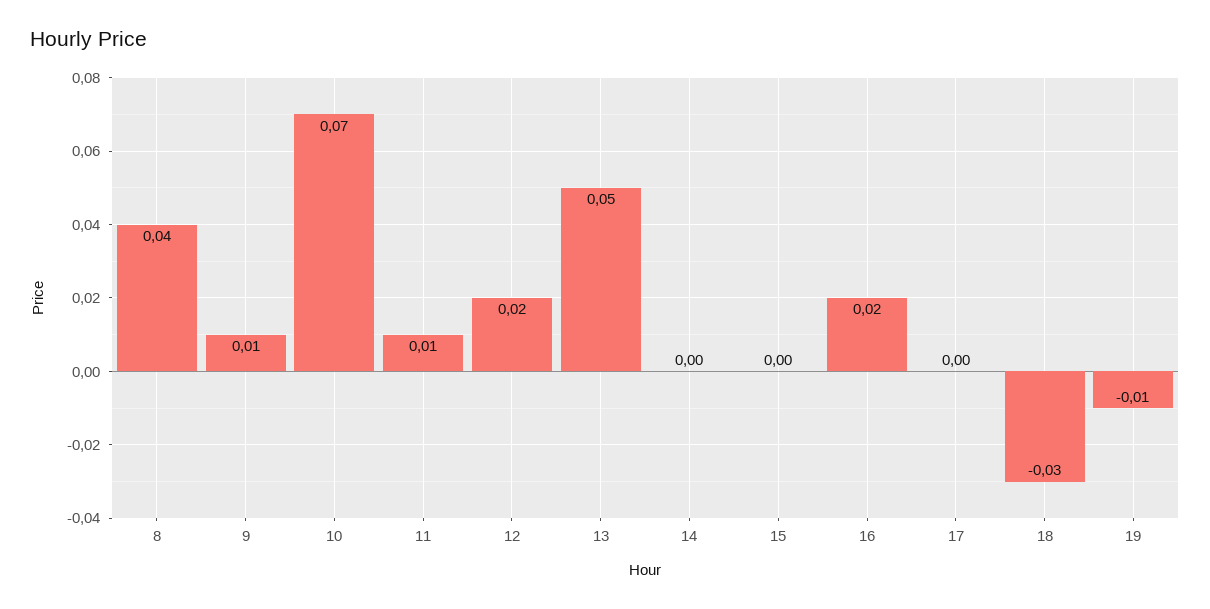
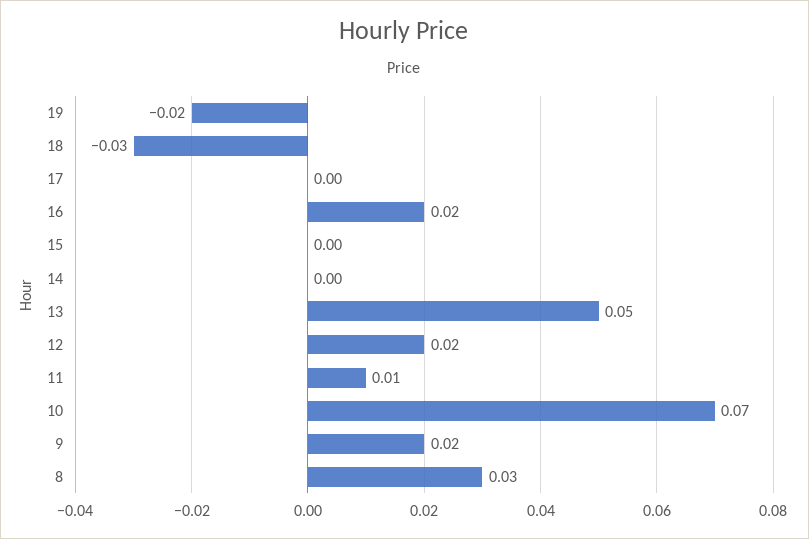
8: 0.04 -> 0.03
9: 0.01 -> 0.02
19: -0.01 -> -0.02

